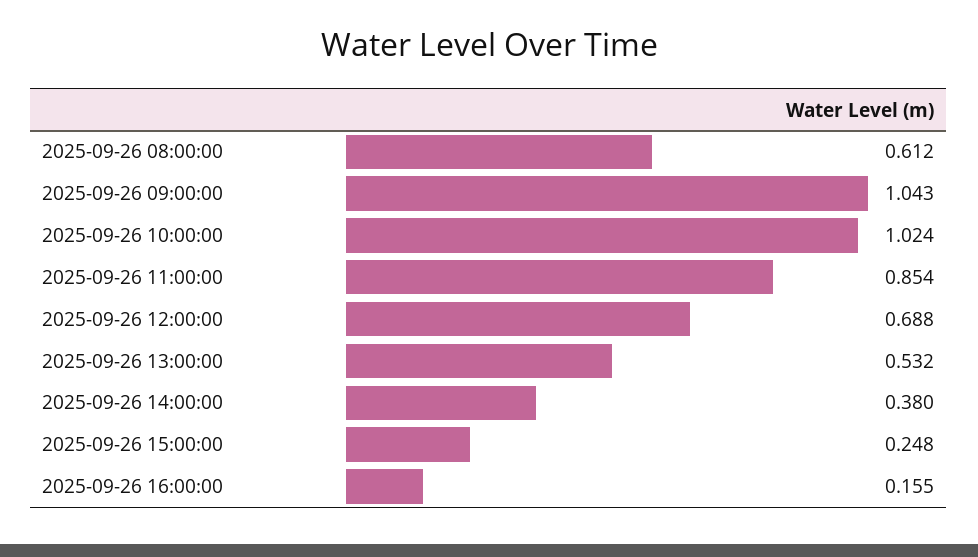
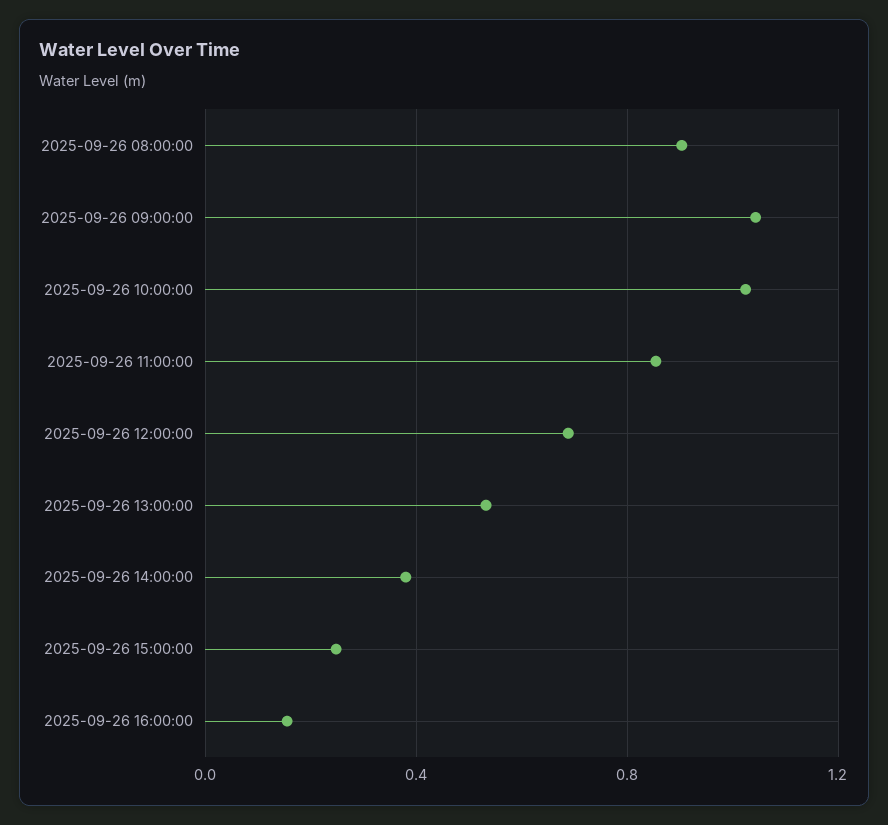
2025-09-26 08:00:00: 0.612 -> 0.9

